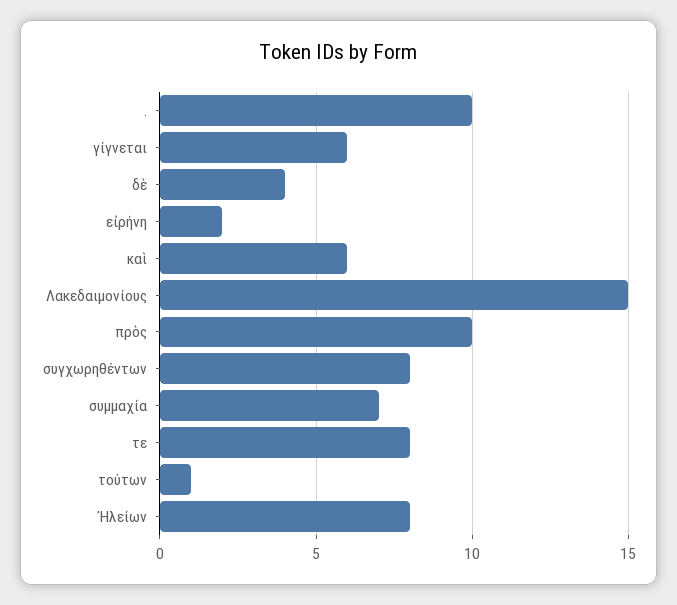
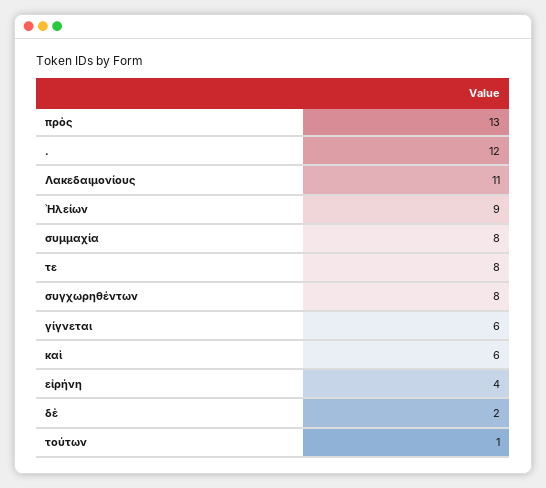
.: 10 -> 12
δὲ: 4 -> 2
εἰρήνη: 2 -> 4
Λακεδαιμονίους: 15 -> 11
πρὸς: 10 -> 13
συμμαχία: 7 -> 8
Ἠλείων: 8 -> 9

